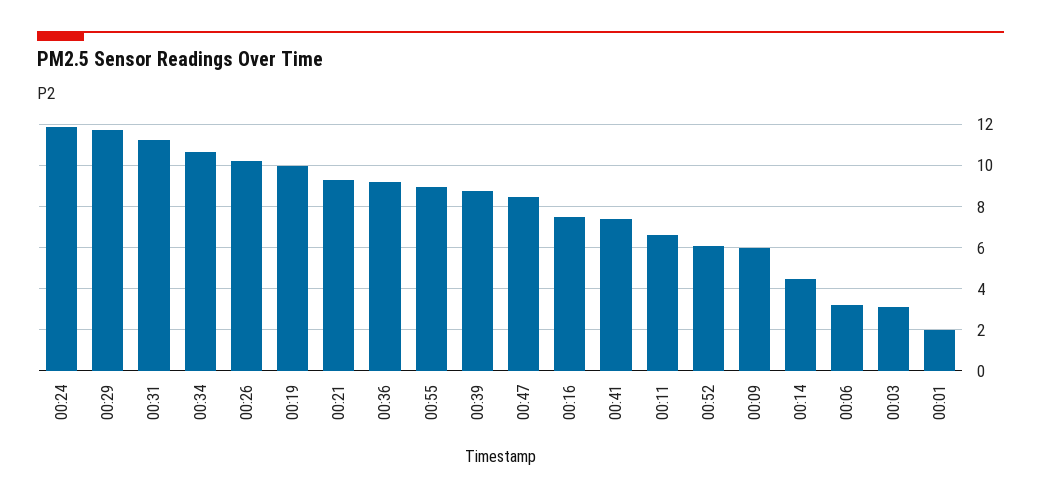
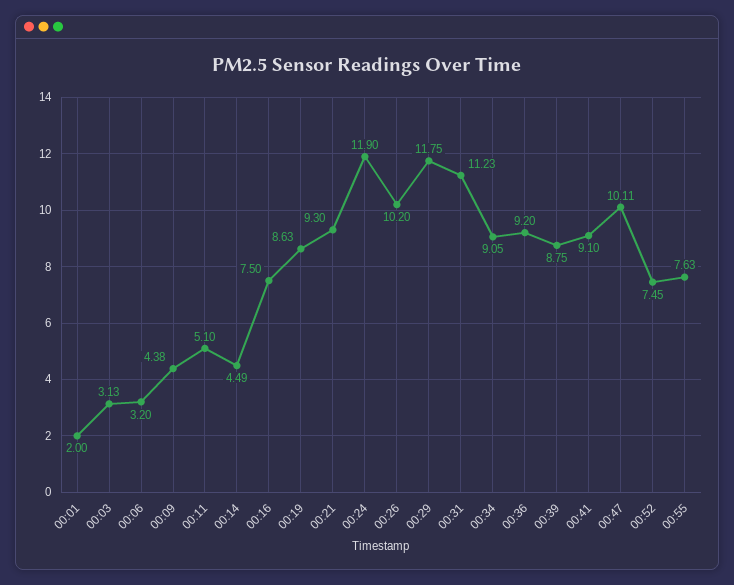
00:34: 10.5 -> 9.05
00:19: 10 -> 8.63
00:55: 9 -> 7.63
00:47: 8.5 -> 10.11
00:41: 7.5 -> 9.1
00:11: 6.5 -> 5.1
00:52: 6 -> 7.45
00:09: 6 -> 4.38

